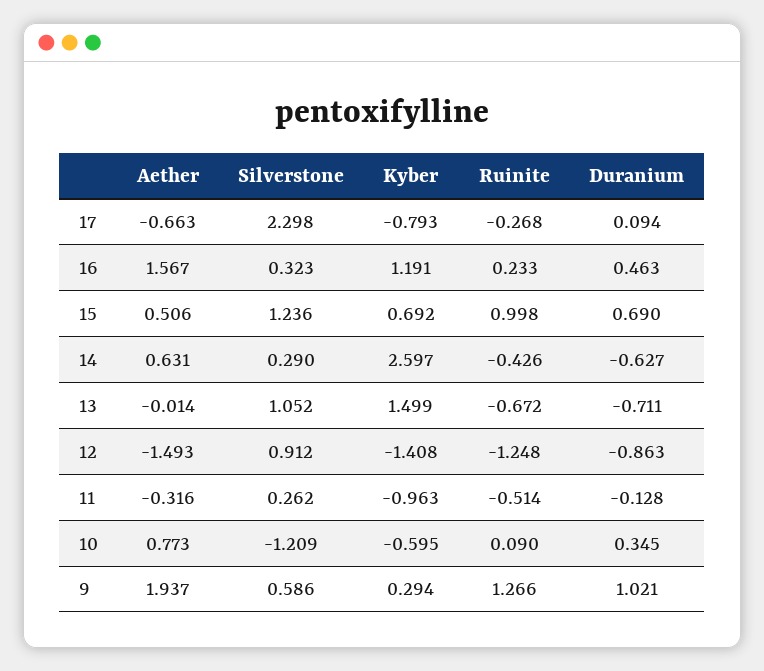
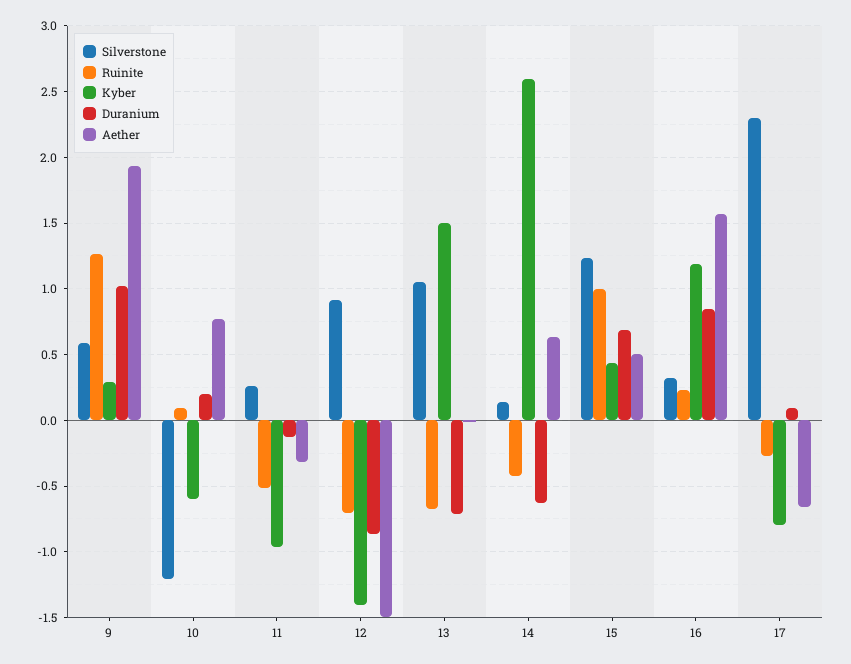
Duranium, 16: 0.463 -> 0.85
Kyber, 15: 0.692 -> 0.45
Silverstone, 14: 0.29 -> 0.15
Ruinite, 12: -1.248 -> -0.7
Duranium, 10: 0.345 -> 0.2

